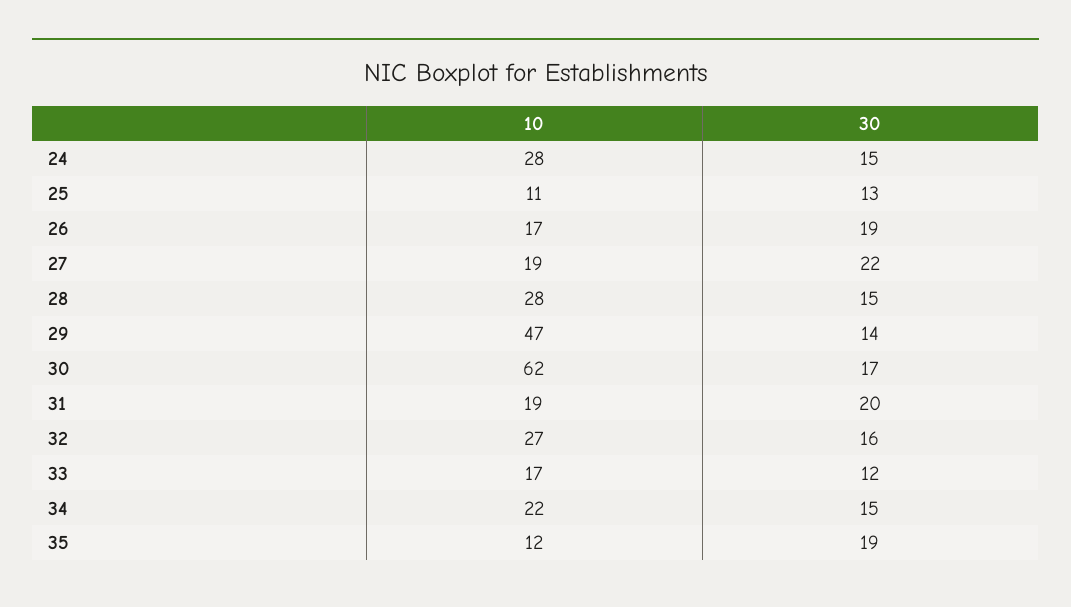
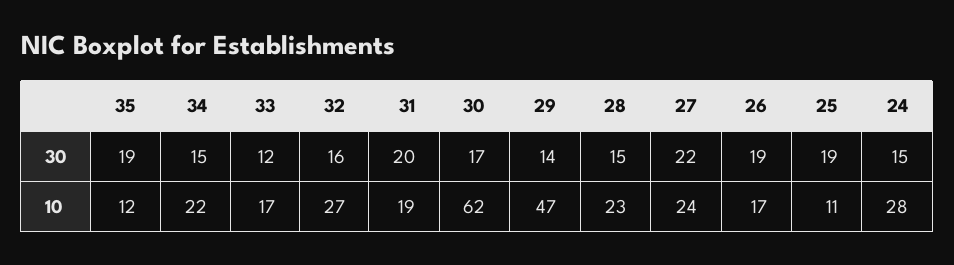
30, 25: 13 -> 19
10, 27: 19 -> 24
10, 28: 28 -> 23

